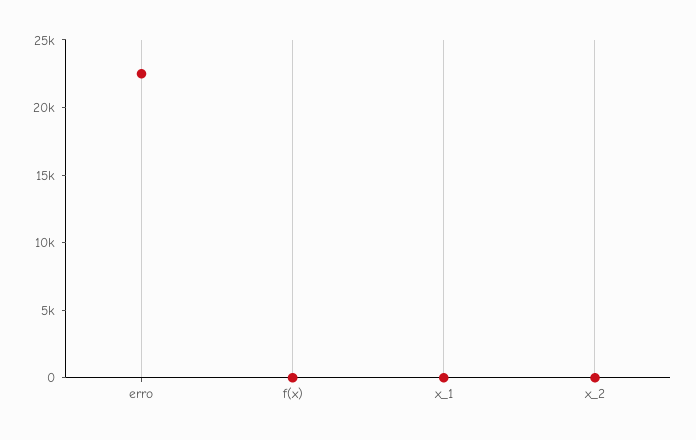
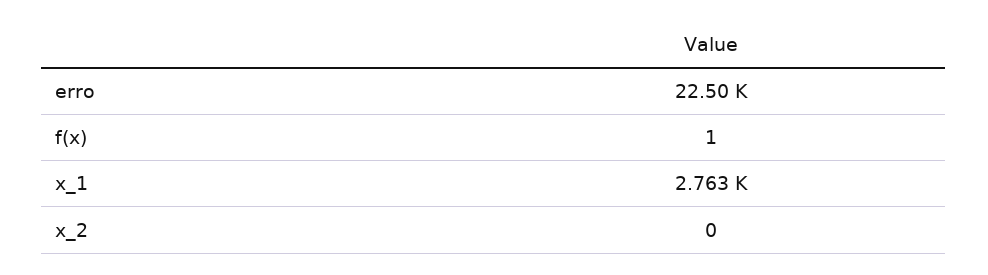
x_1: 0 -> 2763

